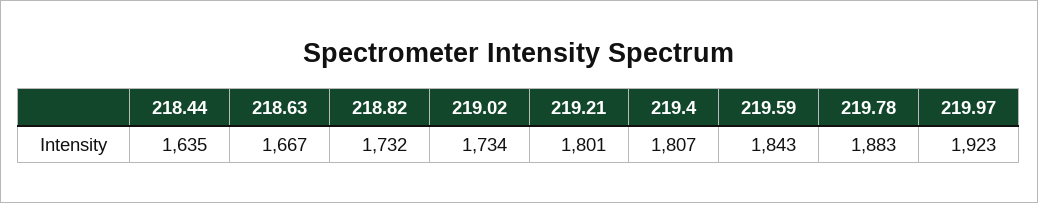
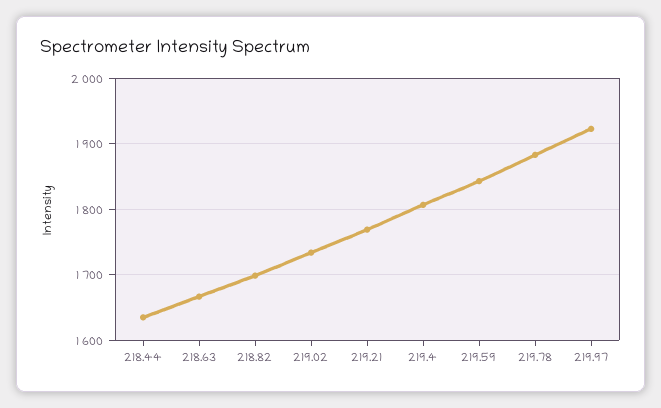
218.82: 1732 -> 1700
219.21: 1801 -> 1770

